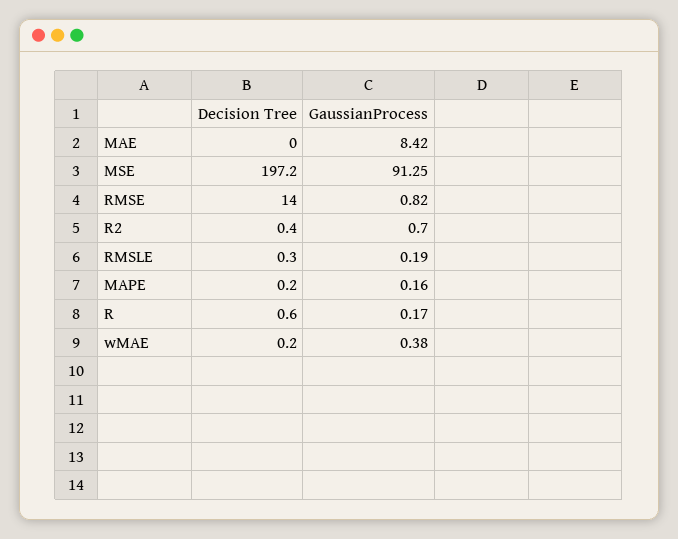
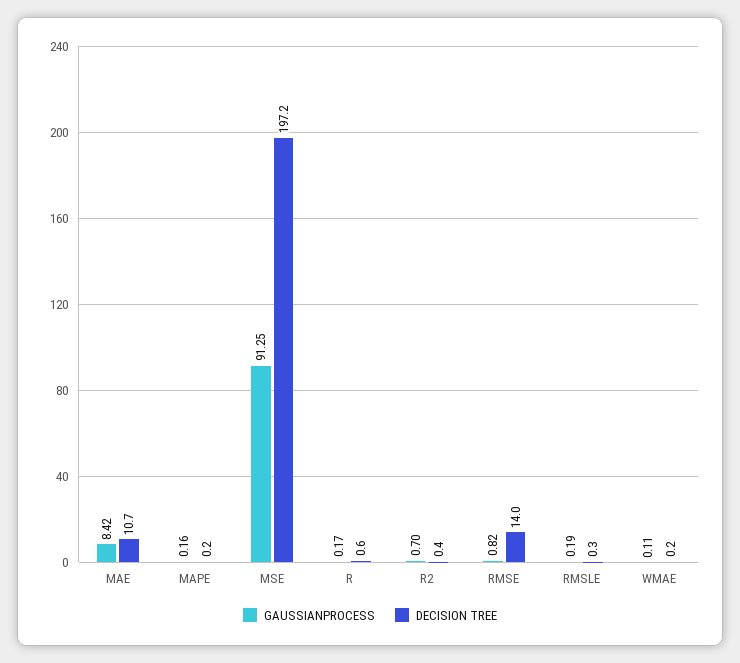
Decision Tree, MAE: 0 -> 10.7
GaussianProcess, wMAE: 0.38 -> 0.11

